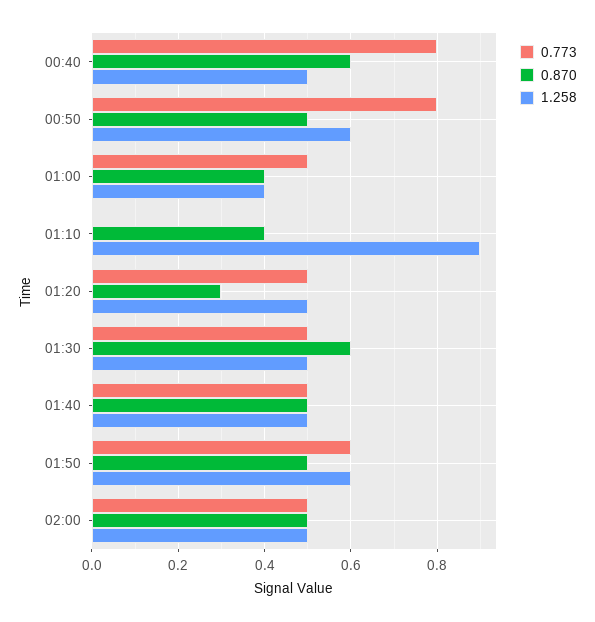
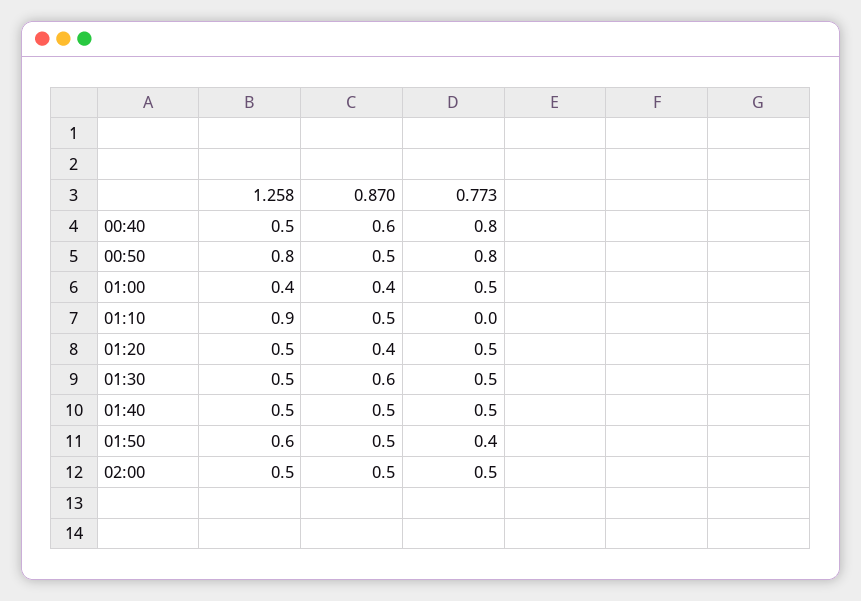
1.258, 00:50: 0.6 -> 0.8
0.870, 01:10: 0.4 -> 0.5
0.870, 01:20: 0.3 -> 0.4
0.773, 01:50: 0.6 -> 0.4

